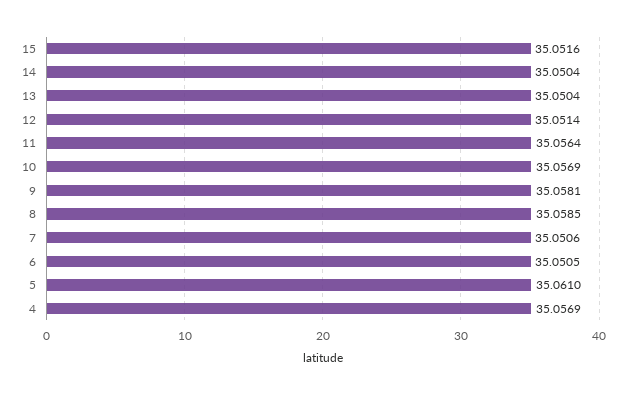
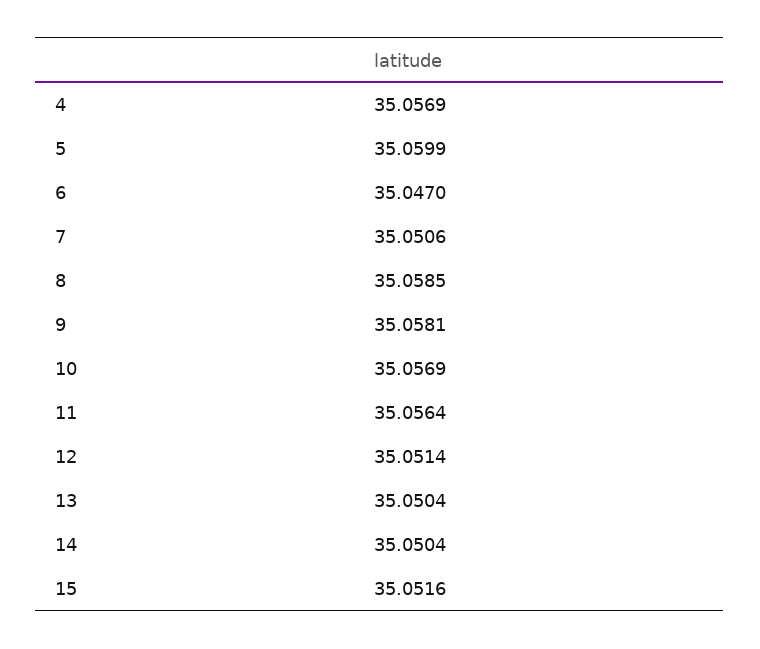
6: 35.0505 -> 35.047
5: 35.061 -> 35.0599

